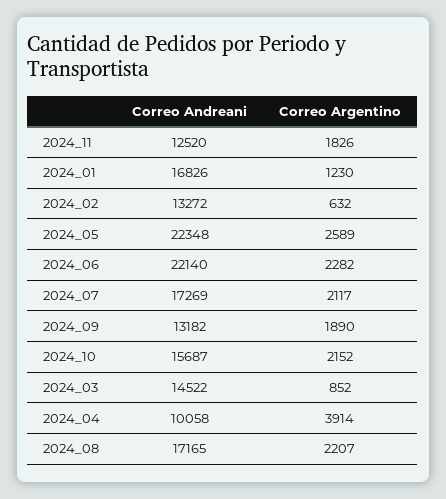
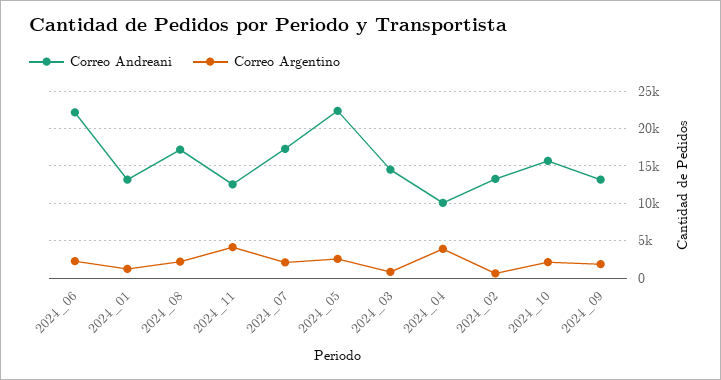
Correo Argentino, 2024_11: 1826 -> 4000
Correo Andreani, 2024_01: 16826 -> 13000

